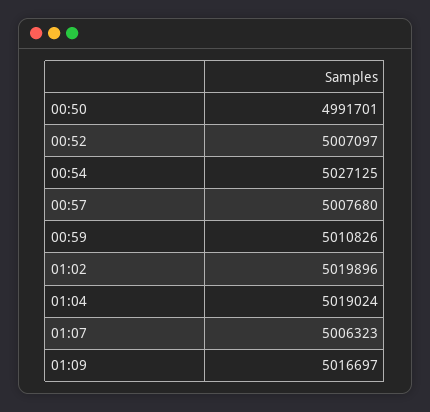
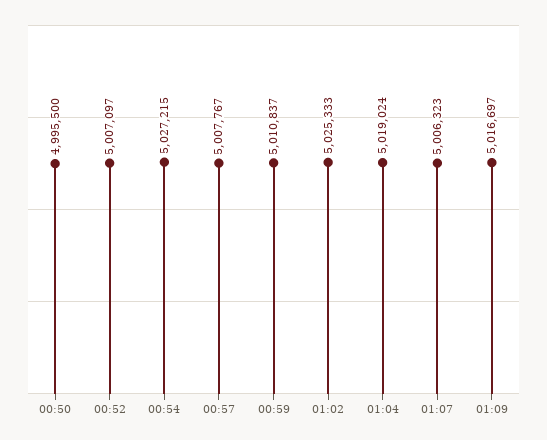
00:50: 4991701 -> 4995500
00:54: 5027125 -> 5027215
00:57: 5007680 -> 5007767
00:59: 5010826 -> 5010837
01:02: 5019896 -> 5025333

